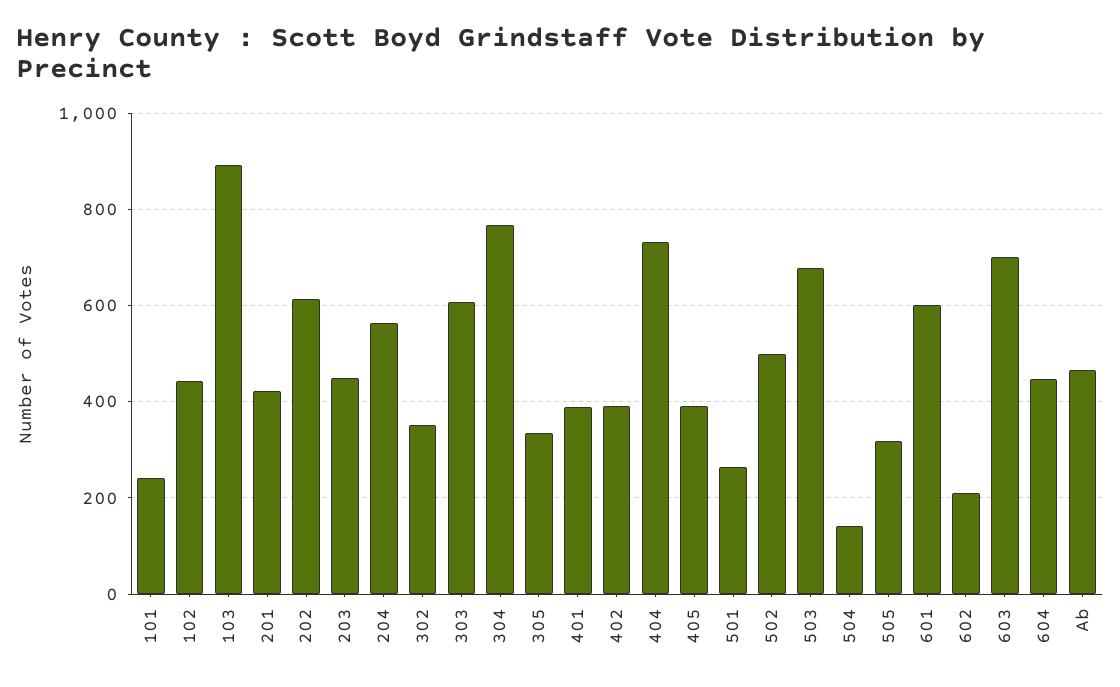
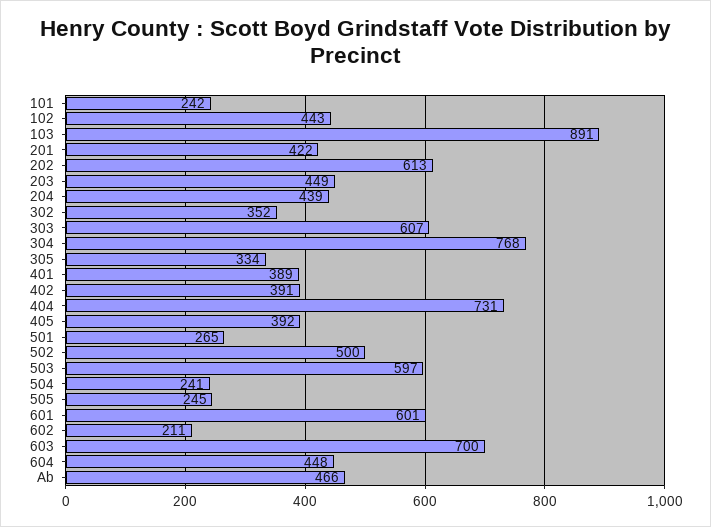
204: 560 -> 439
503: 680 -> 597
504: 140 -> 241
505: 320 -> 245

